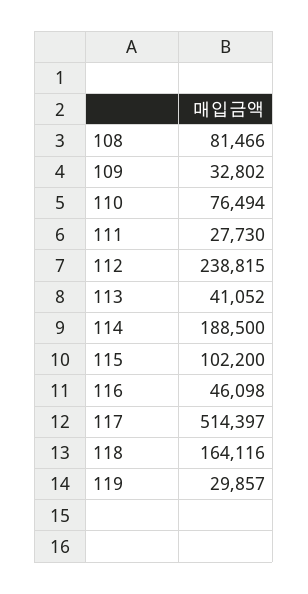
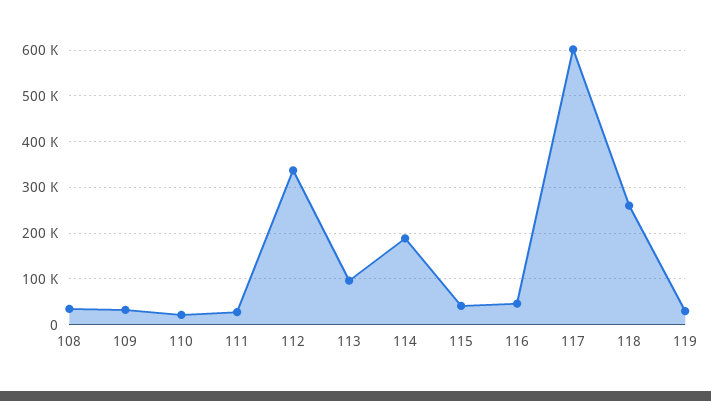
108: 81466 -> 40000
110: 76494 -> 20000
112: 238815 -> 340000
113: 41052 -> 100000
115: 102200 -> 40000
117: 514397 -> 600000
118: 164116 -> 260000

